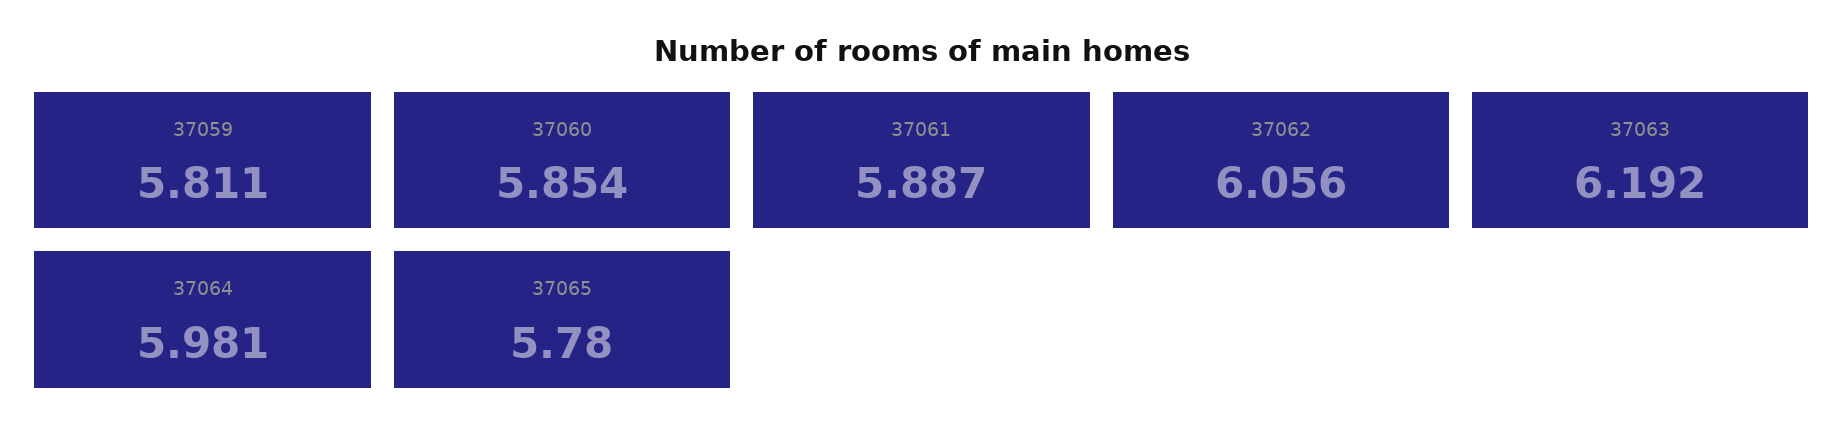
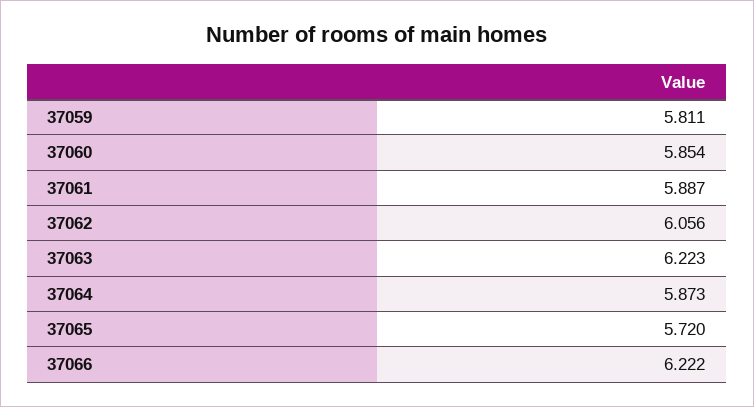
37063: 6.192 -> 6.223
37064: 5.981 -> 5.873
37065: 5.78 -> 5.72
37066: none -> 6.222

